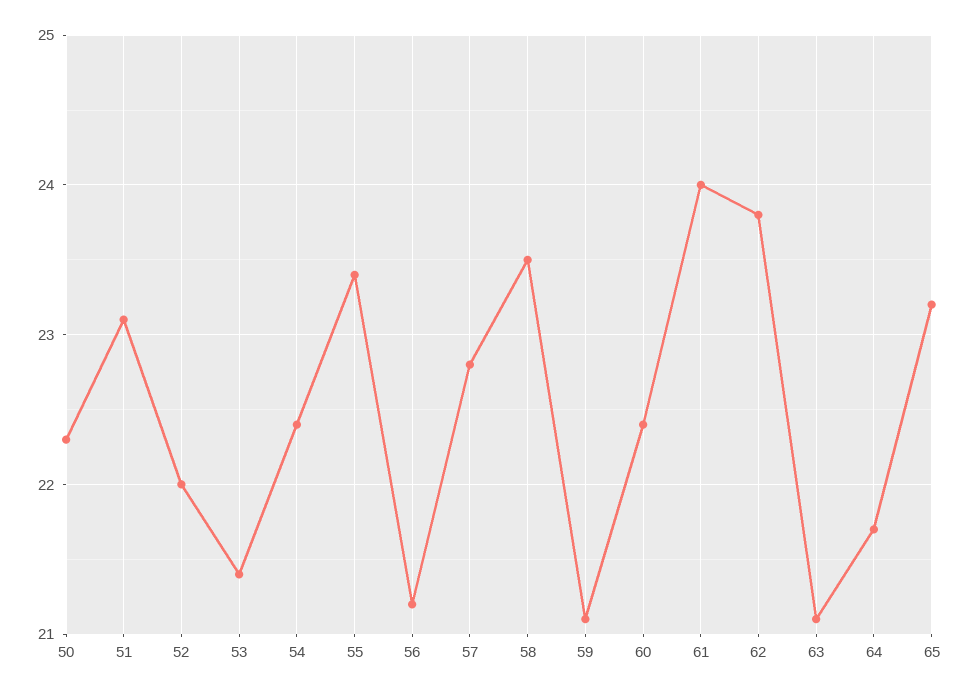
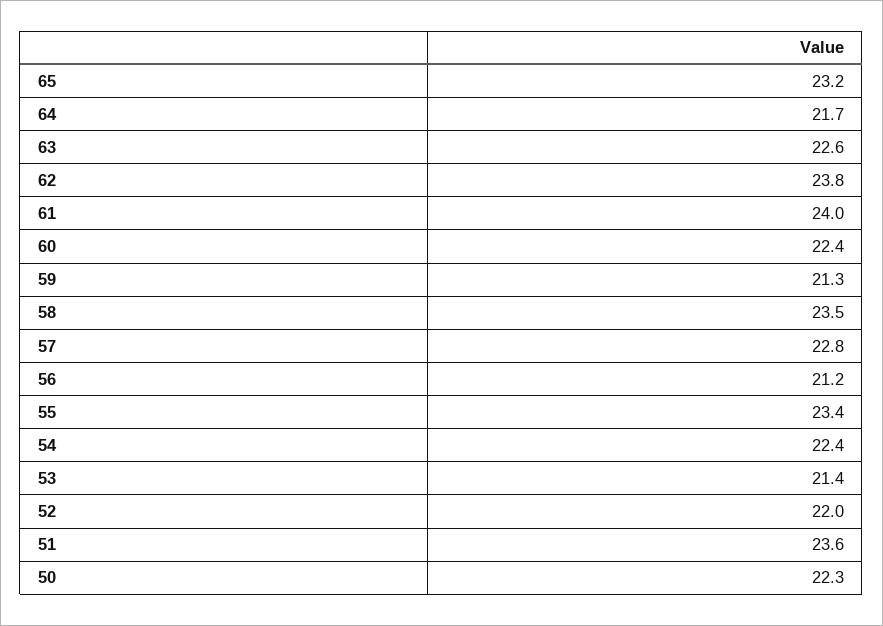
51: 23.1 -> 23.6
59: 21.1 -> 21.3
63: 21.1 -> 22.6

